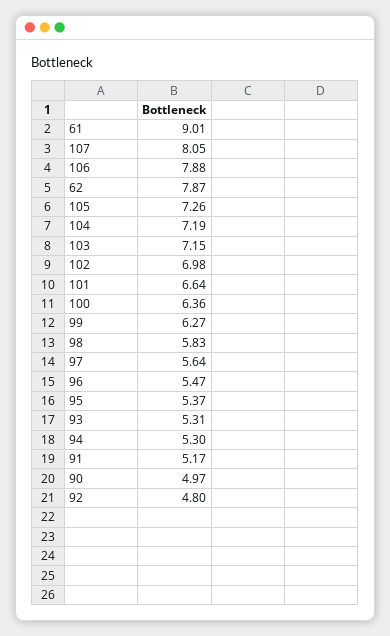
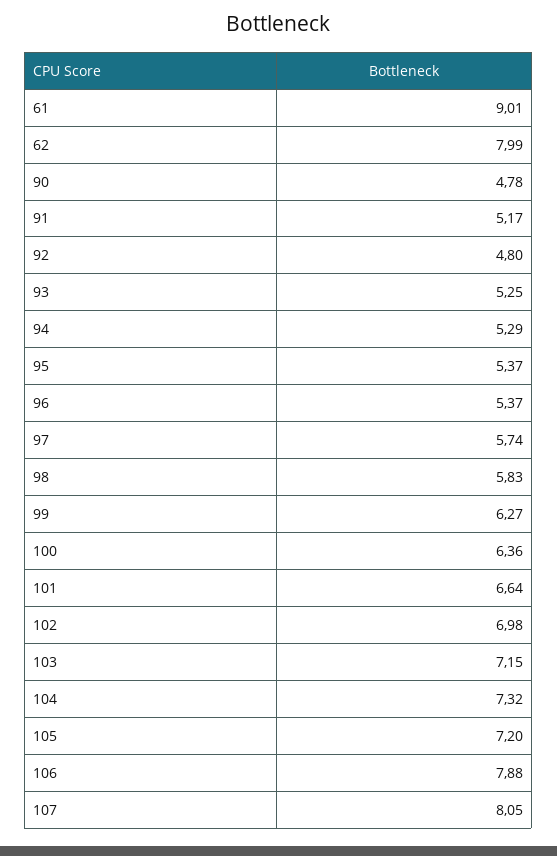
62: 7.87 -> 7.99
105: 7.26 -> 7.2
104: 7.19 -> 7.32
97: 5.64 -> 5.74
96: 5.47 -> 5.37
93: 5.31 -> 5.25
94: 5.3 -> 5.29
90: 4.97 -> 4.78

